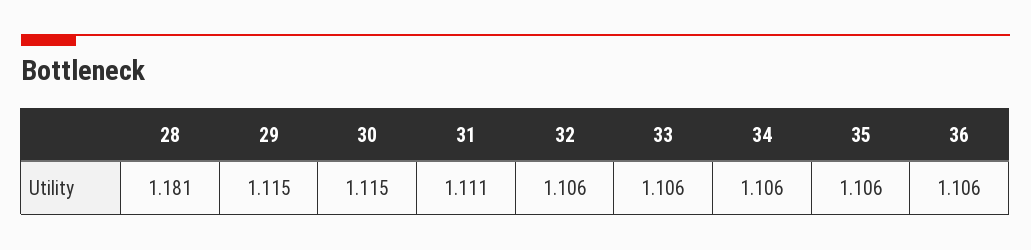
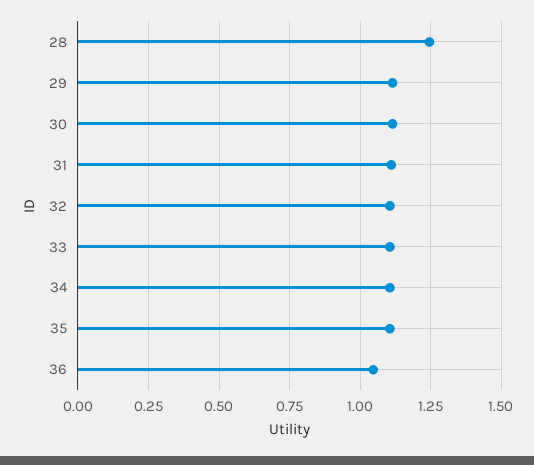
28: 1.181 -> 1.25
36: 1.106 -> 1.05

